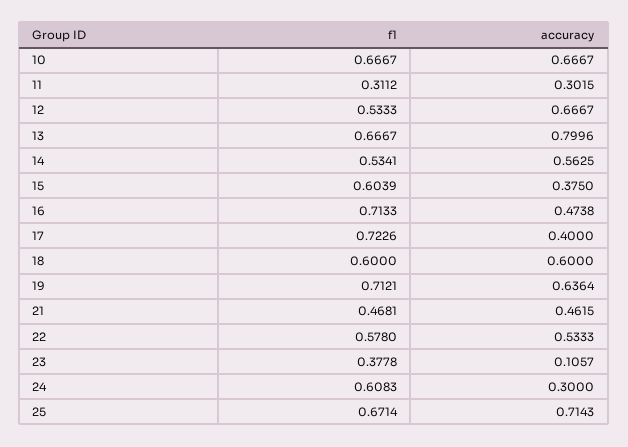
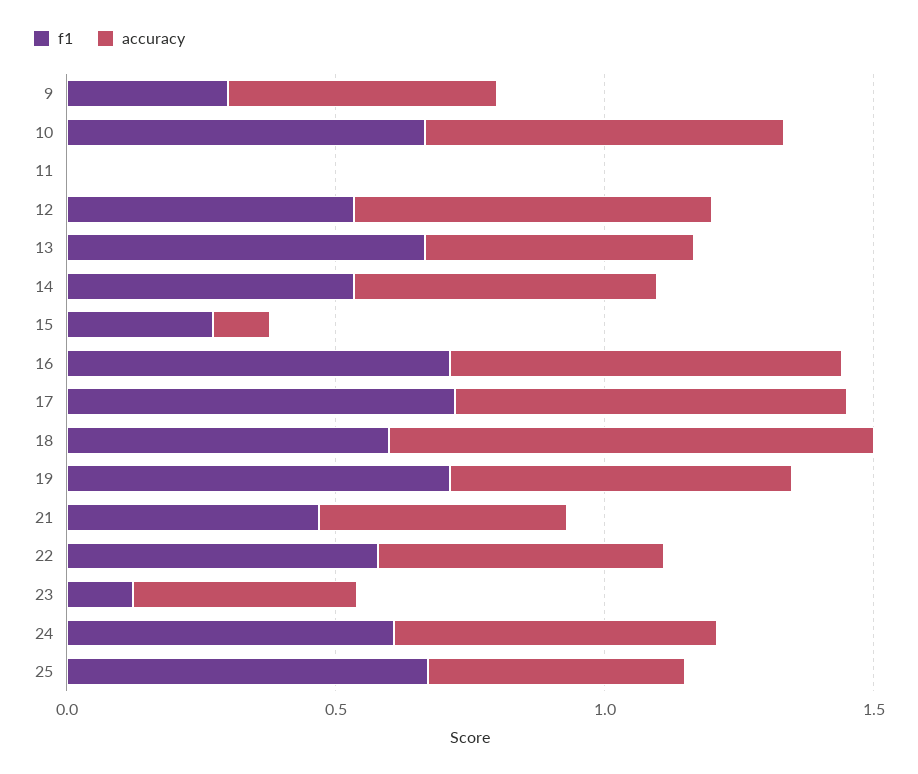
f1, 11: 0.3112 -> 0
accuracy, 11: 0.3015 -> 0
accuracy, 13: 0.7996 -> 0.5
f1, 15: 0.6039 -> 0.3
accuracy, 15: 0.375 -> 0.1
accuracy, 16: 0.4738 -> 0.7
accuracy, 17: 0.4 -> 0.7
accuracy, 18: 0.6 -> 0.9
f1, 23: 0.3778 -> 0.1
accuracy, 23: 0.1057 -> 0.4
accuracy, 24: 0.3 -> 0.6
accuracy, 25: 0.7143 -> 0.5
f1, 9: none -> 0.3
accuracy, 9: none -> 0.5

